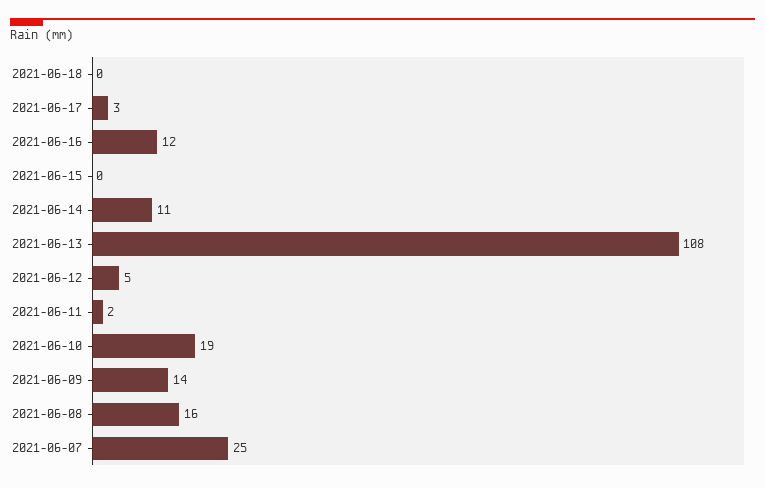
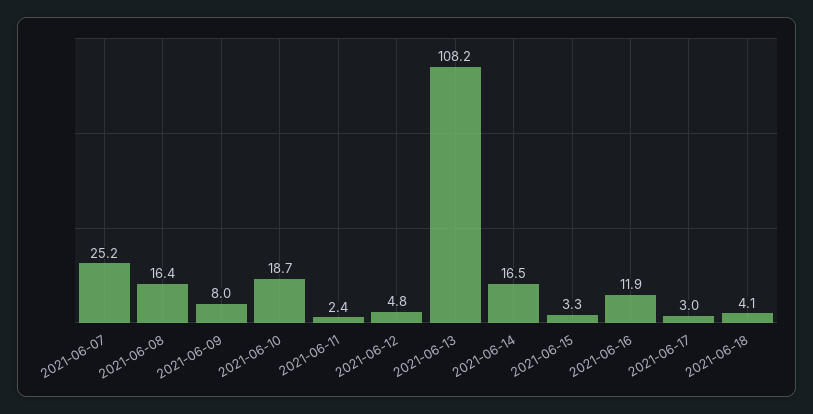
2021-06-18: 0 -> 4.1
2021-06-15: 0 -> 3.3
2021-06-14: 11 -> 16.5
2021-06-09: 14 -> 8

